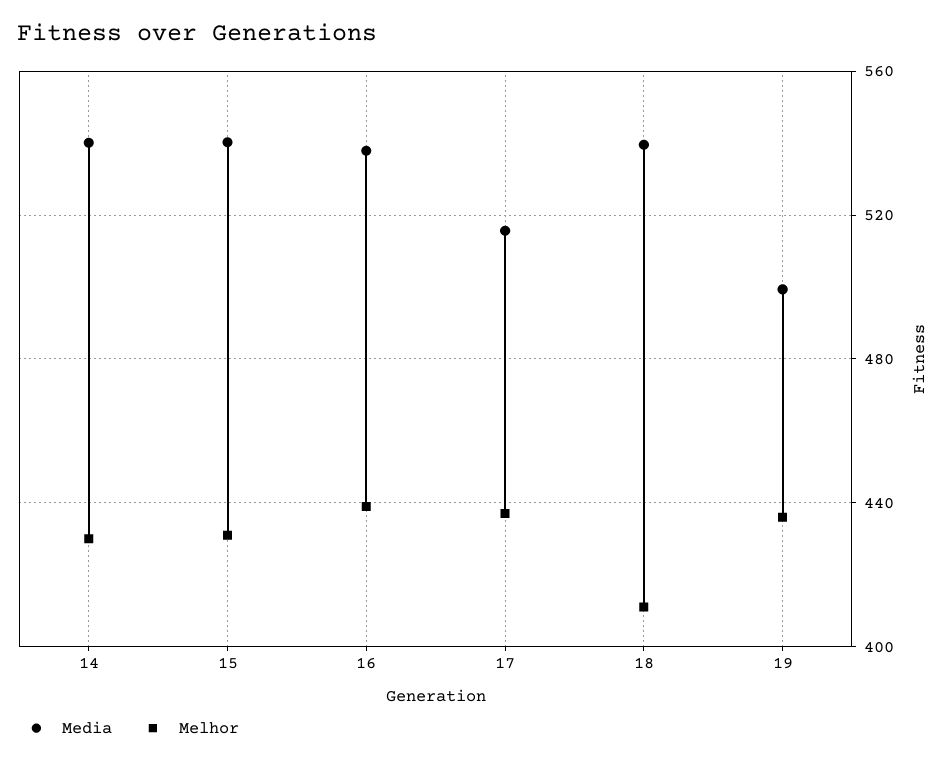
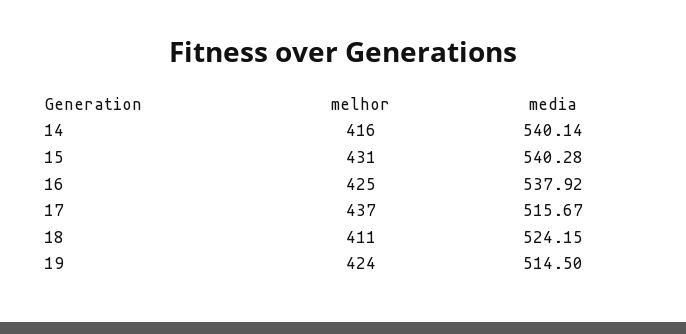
Melhor, 14: 430 -> 416
Melhor, 16: 440 -> 425
Media, 18: 540 -> 524.15
Media, 19: 500 -> 514.5
Melhor, 19: 435 -> 424

